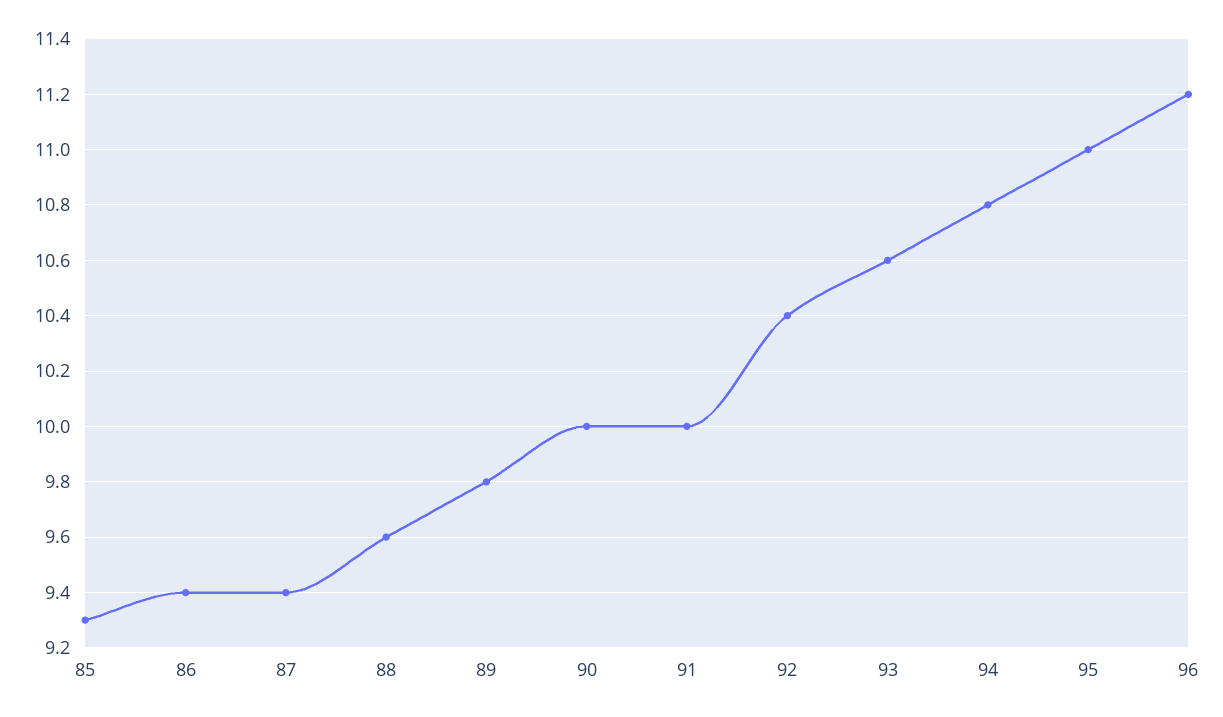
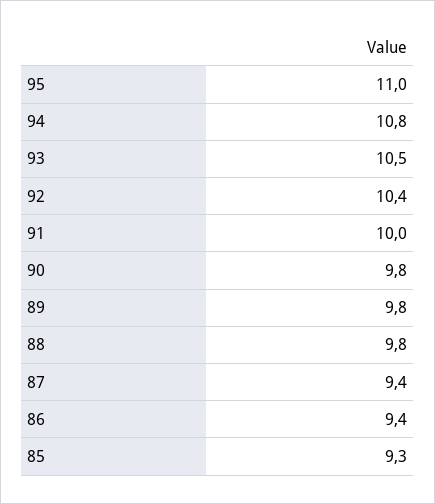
88: 9.6 -> 9.8
90: 10 -> 9.8
93: 10.6 -> 10.5
96: 11.2 -> none

